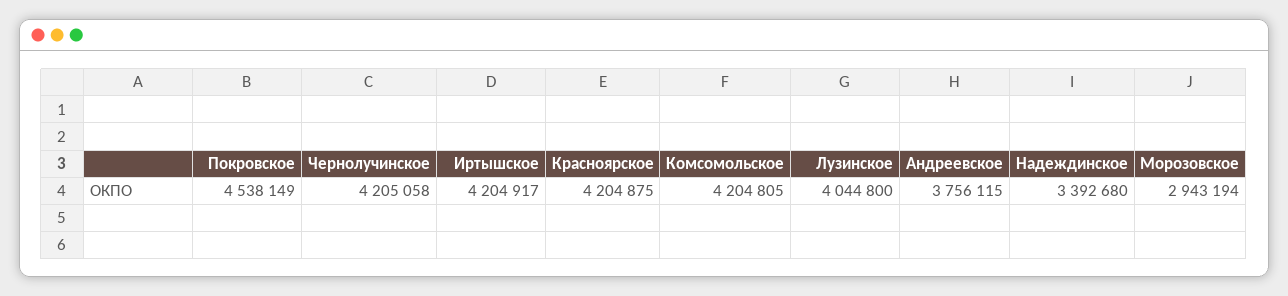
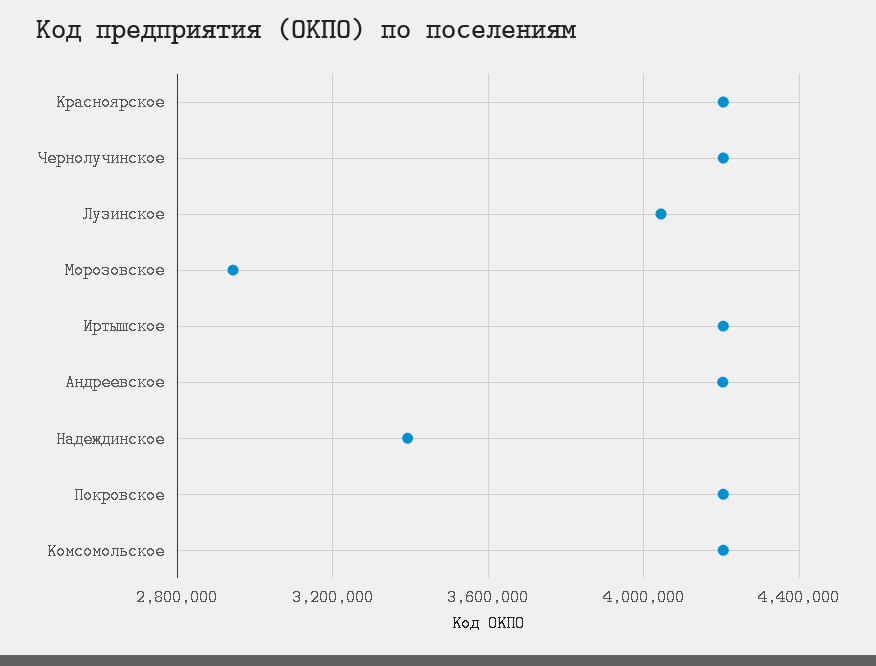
Покровское: 4538149 -> 4200000
Андреевское: 3756115 -> 4200000

